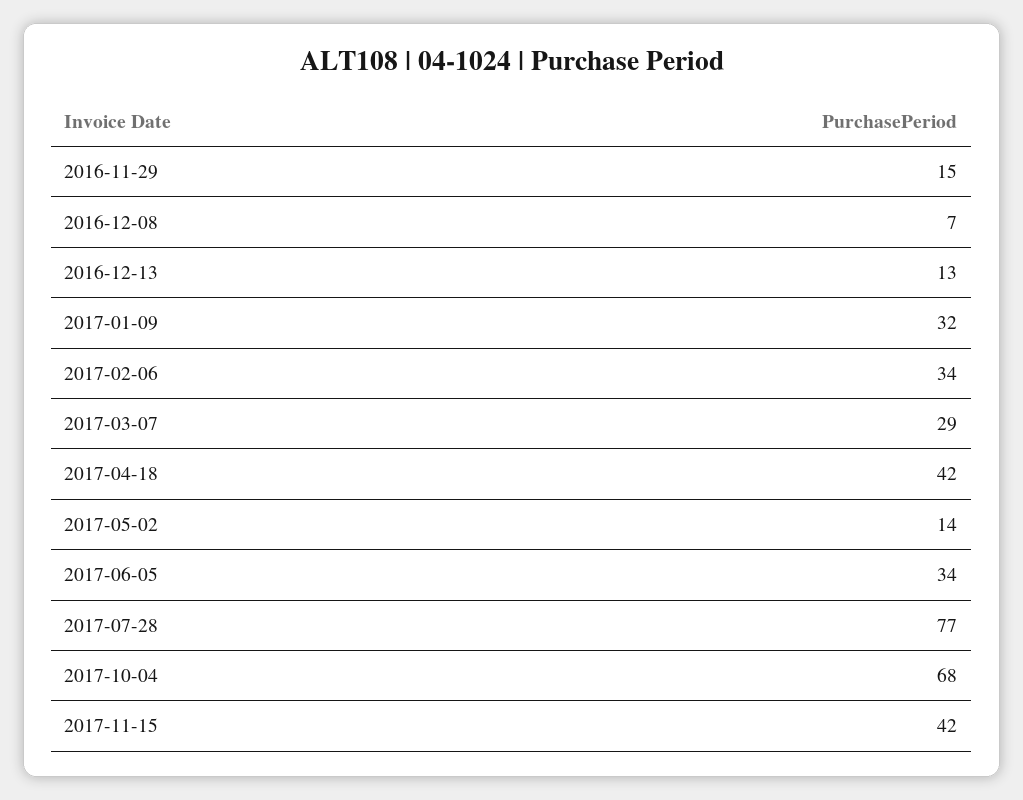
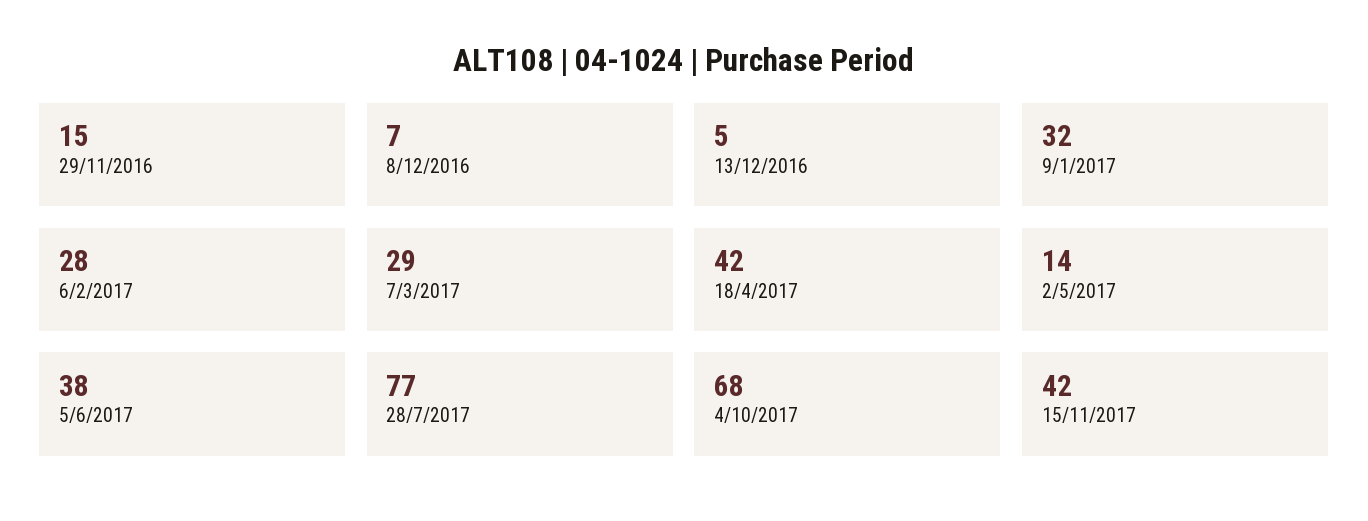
2016-12-13: 13 -> 5
2017-02-06: 34 -> 28
2017-06-05: 34 -> 38

